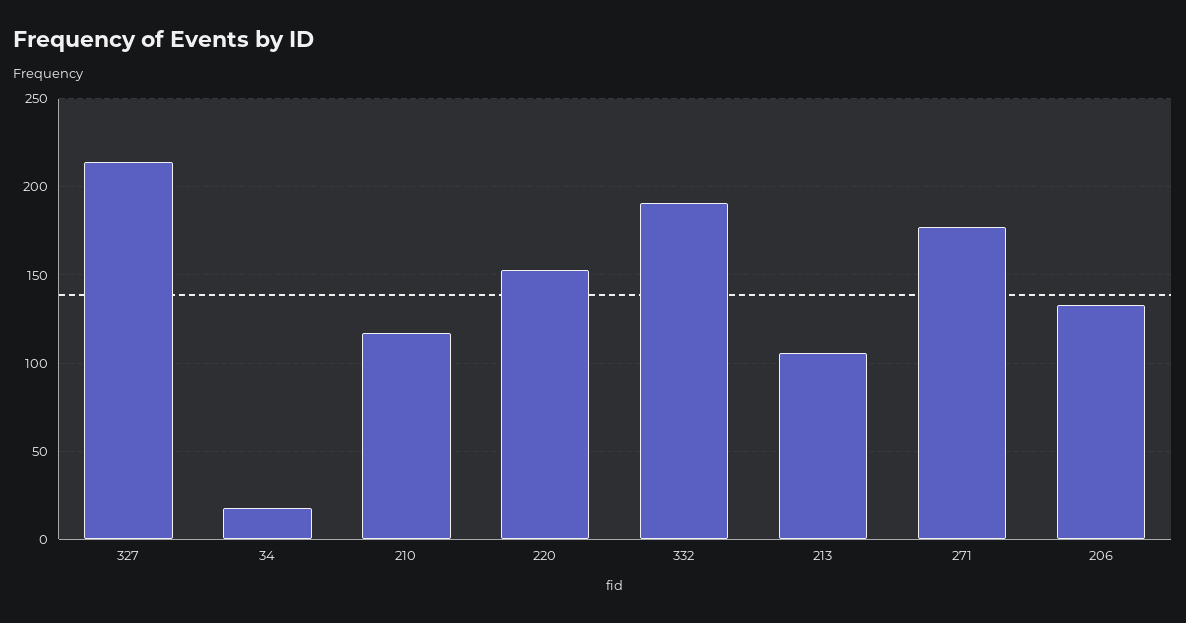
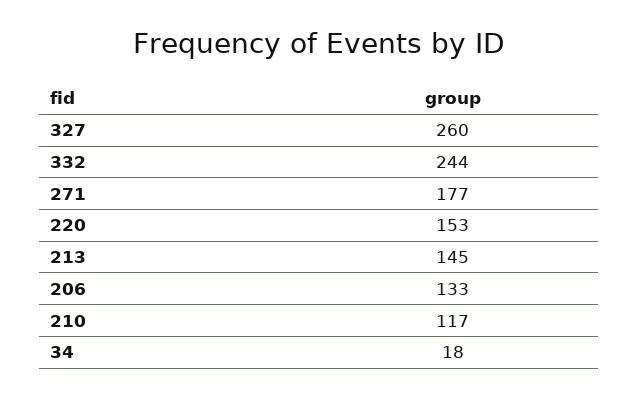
327: 215 -> 260
332: 190 -> 244
213: 105 -> 145

